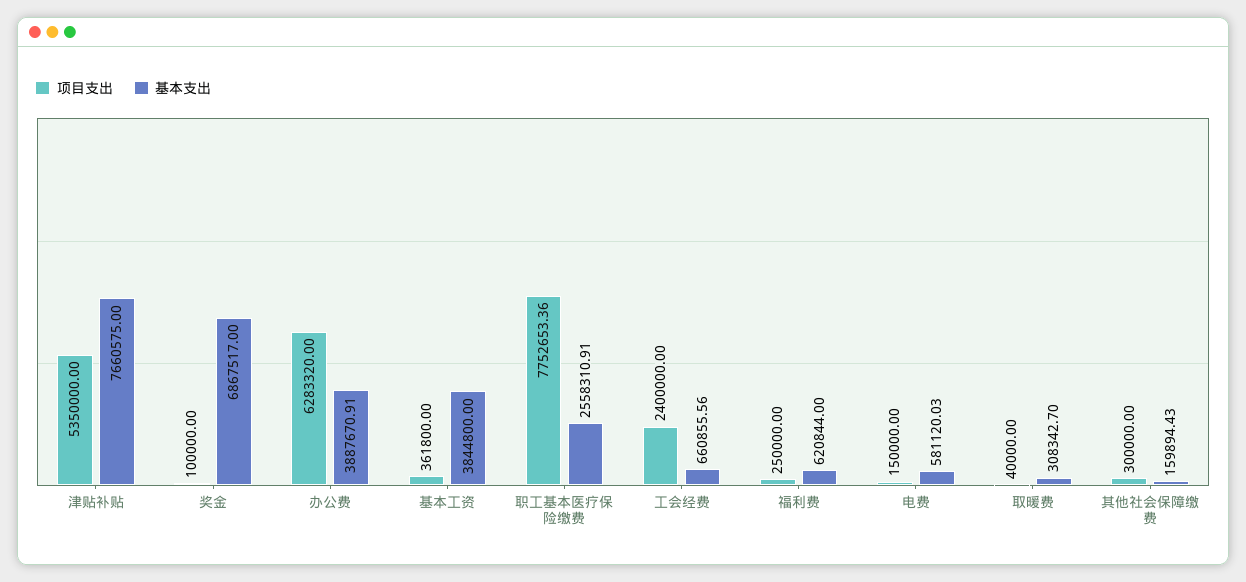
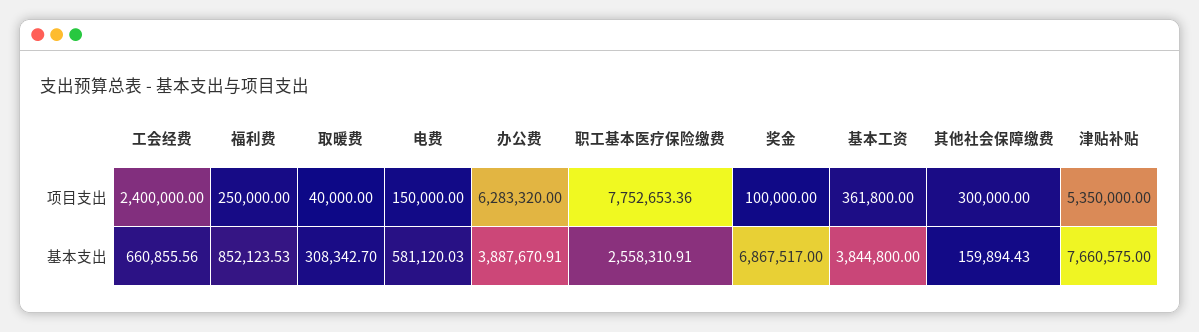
基本支出, 福利费: 620844 -> 852123.53

